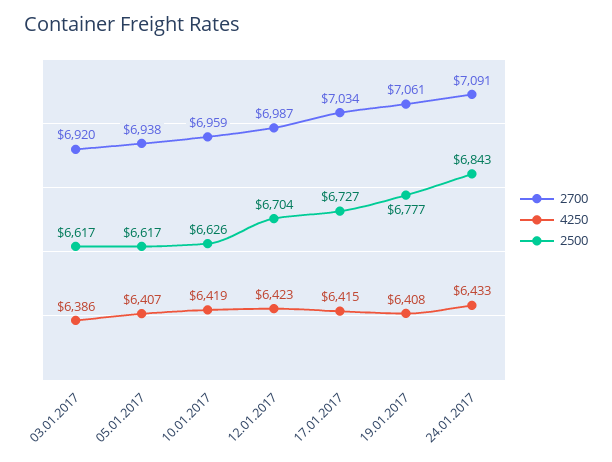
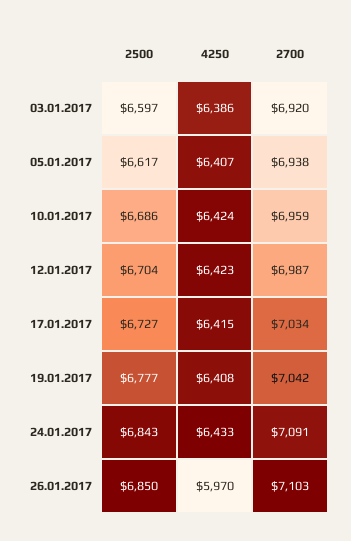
2500, 03.01.2017: 6617 -> 6597
4250, 10.01.2017: 6419 -> 6424
2500, 10.01.2017: 6626 -> 6686
2700, 19.01.2017: 7061 -> 7042
2500, 26.01.2017: none -> 6850
4250, 26.01.2017: none -> 5970
2700, 26.01.2017: none -> 7103

